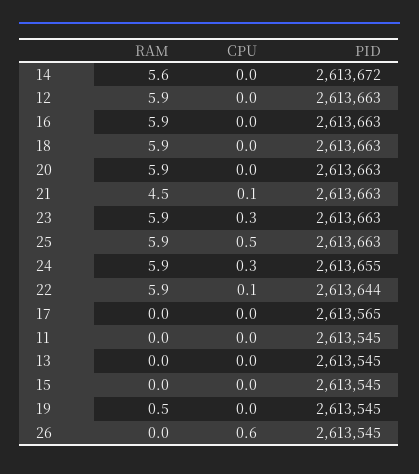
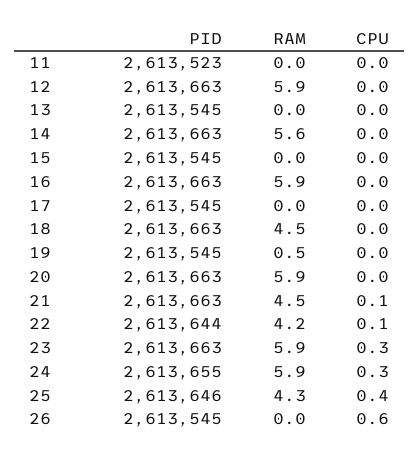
PID, 14: 2613672 -> 2613663
RAM, 18: 5.9 -> 4.5
RAM, 25: 5.9 -> 4.3
CPU, 25: 0.5 -> 0.4
PID, 25: 2613663 -> 2613646
RAM, 22: 5.9 -> 4.2
PID, 17: 2613565 -> 2613545
PID, 11: 2613545 -> 2613523

